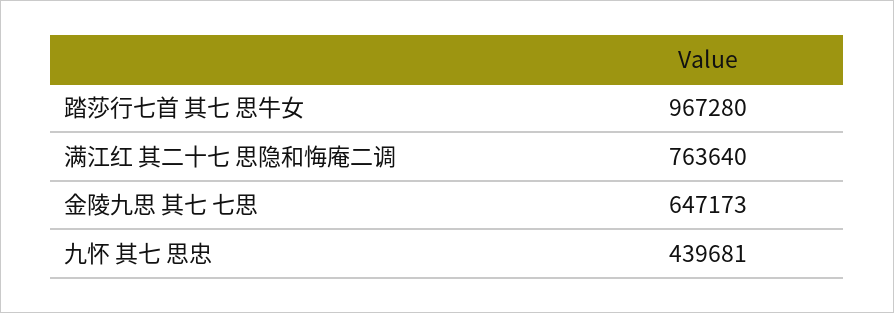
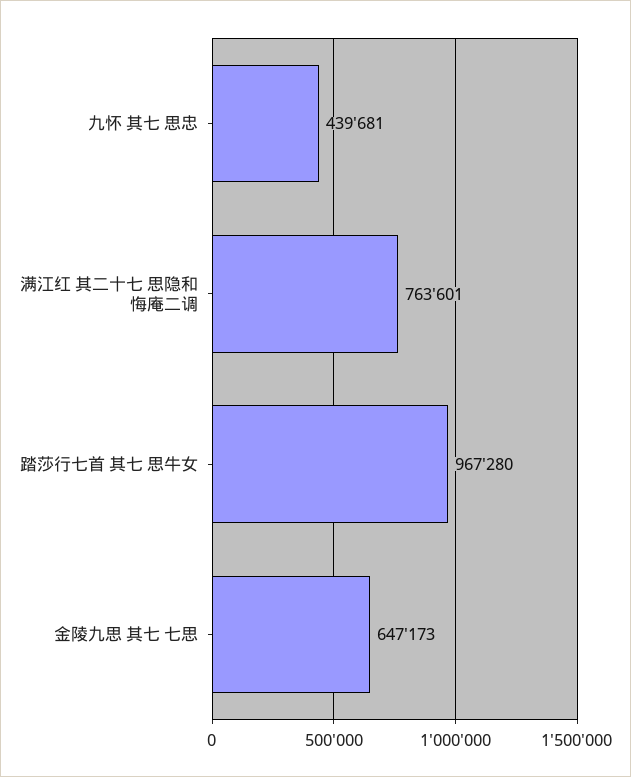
满江红 其二十七 思隐和悔庵二调: 763640 -> 763601

